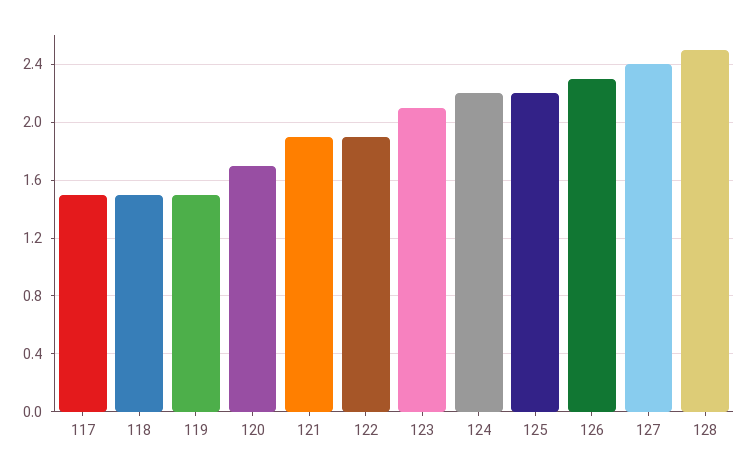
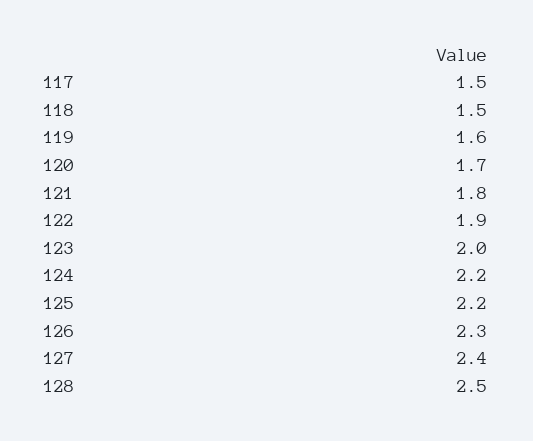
119: 1.5 -> 1.6
121: 1.9 -> 1.8
123: 2.1 -> 2

